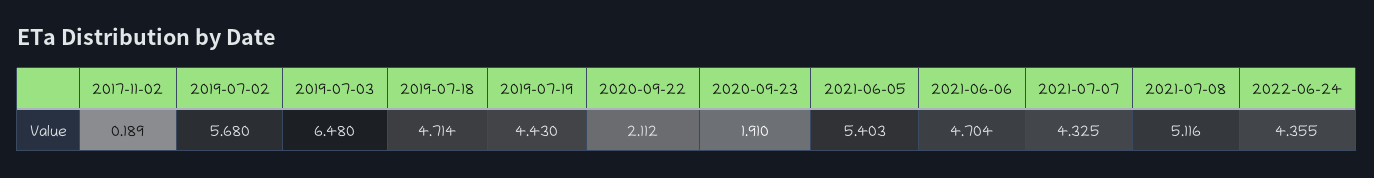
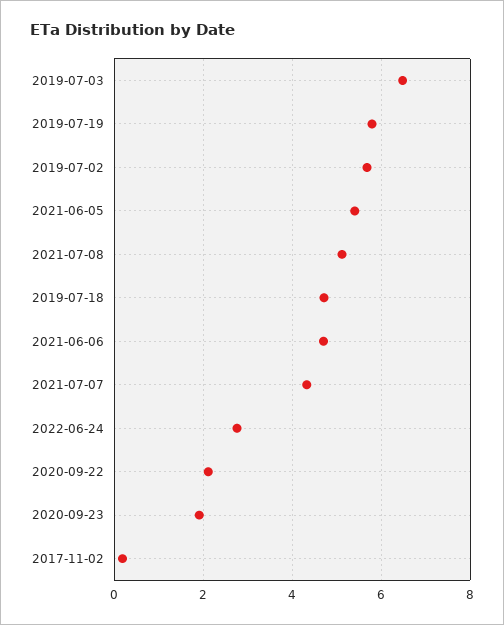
2019-07-19: 4.43 -> 5.8
2022-06-24: 4.355 -> 2.8

